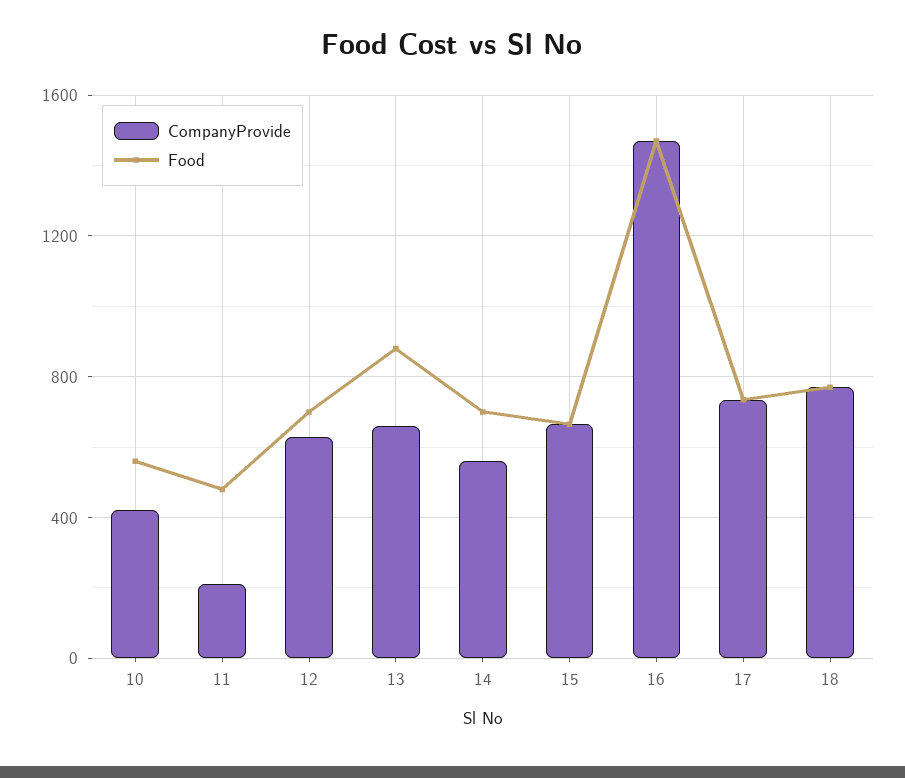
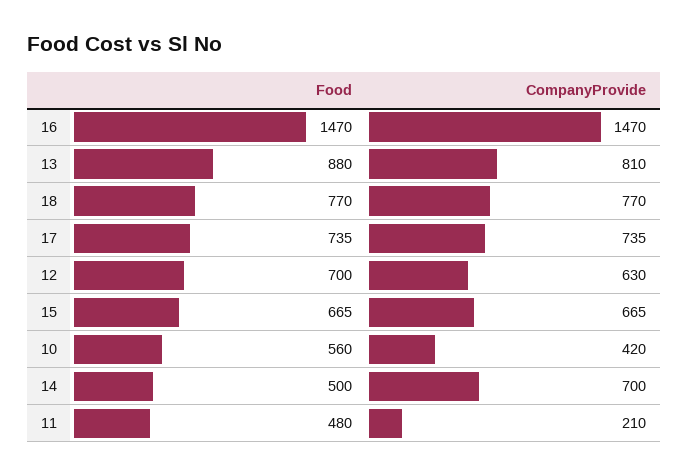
CompanyProvide, 13: 650 -> 810
CompanyProvide, 14: 550 -> 700
Food, 14: 700 -> 500

